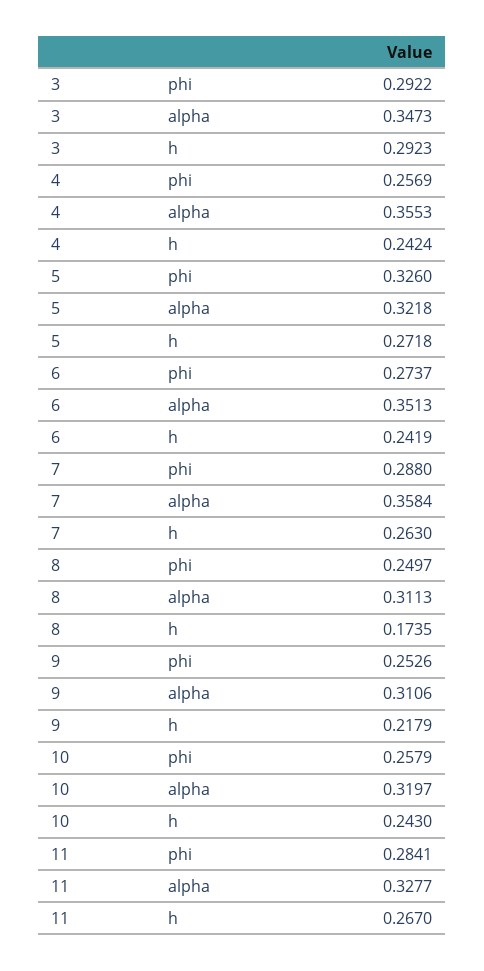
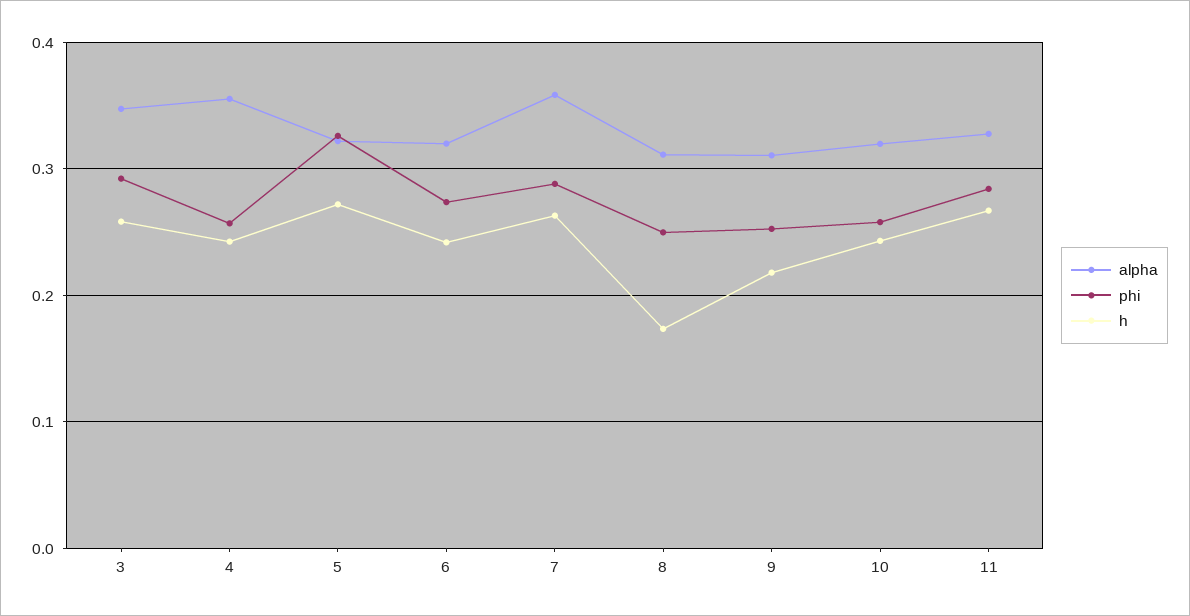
h, 3: 0.2923 -> 0.26
alpha, 6: 0.3513 -> 0.32

